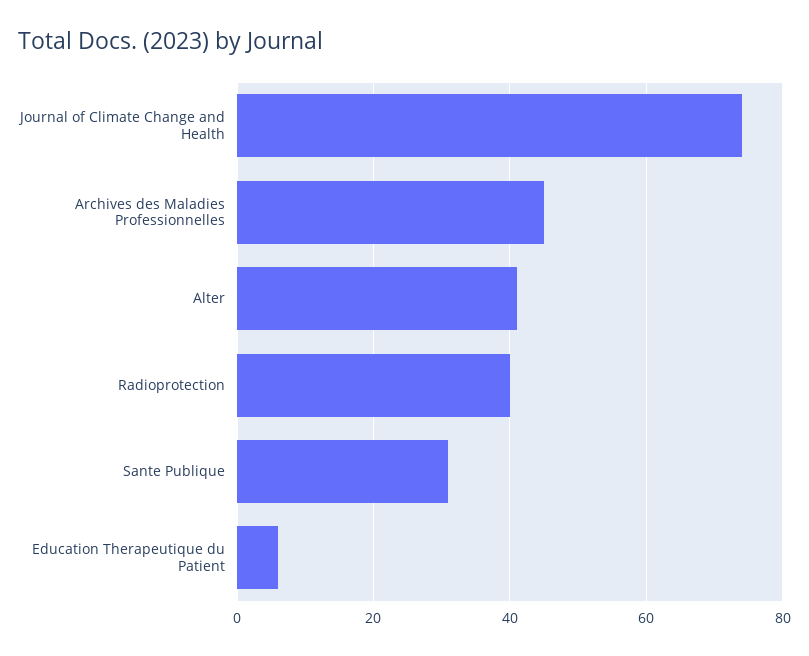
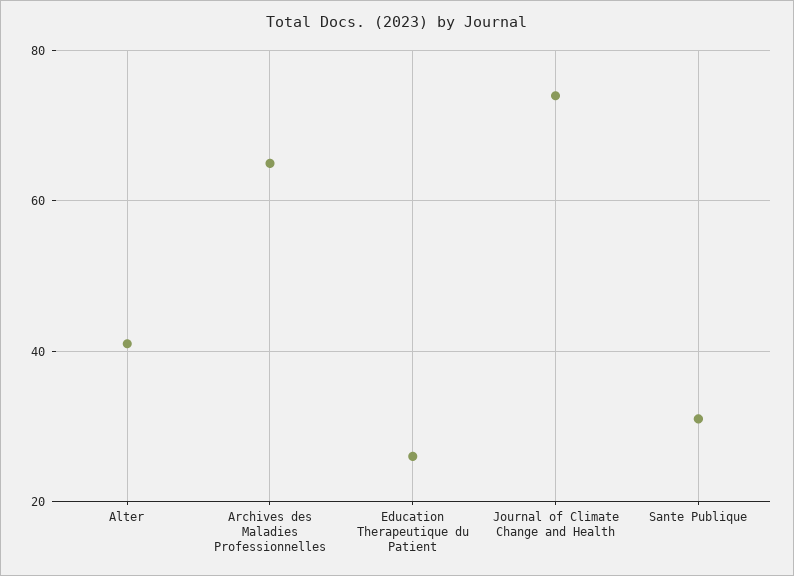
Archives des Maladies Professionnelles: 45 -> 65
Radioprotection: 40 -> none
Education Therapeutique du Patient: 5 -> 25

